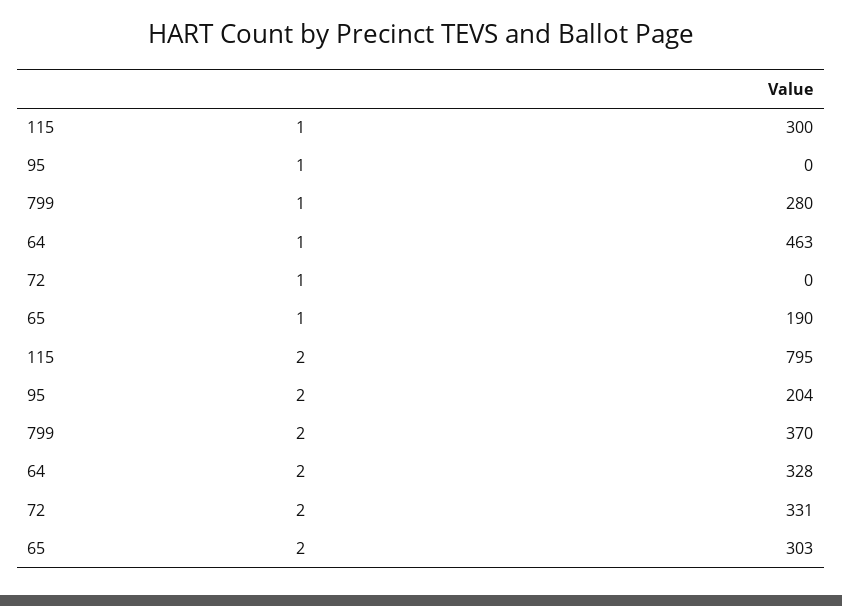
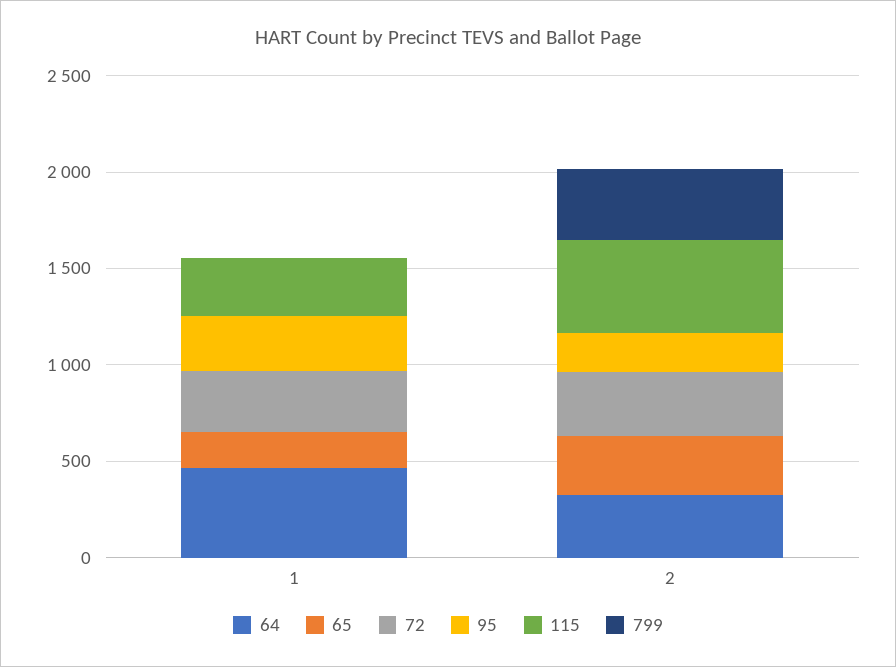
95, 1: 0 -> 300
799, 1: 280 -> 0
72, 1: 0 -> 300
115, 2: 795 -> 500

